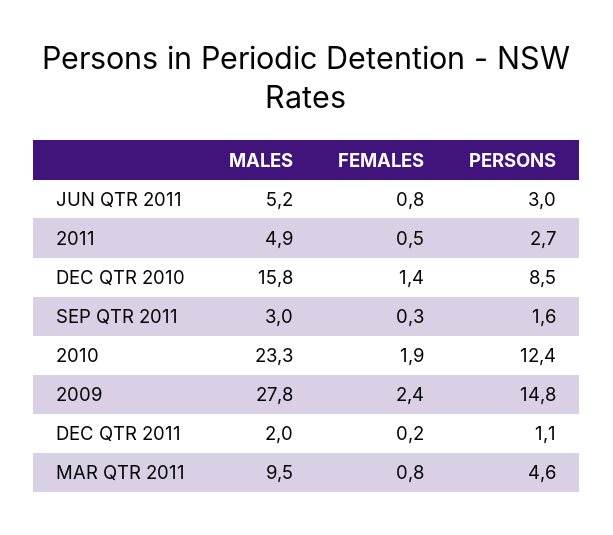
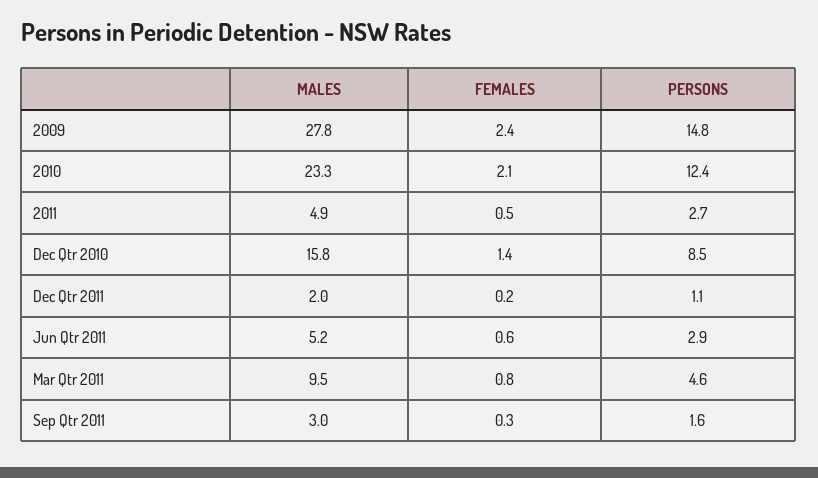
FEMALES, JUN QTR 2011: 0.8 -> 0.6
PERSONS, JUN QTR 2011: 3 -> 2.9
FEMALES, 2010: 1.9 -> 2.1

